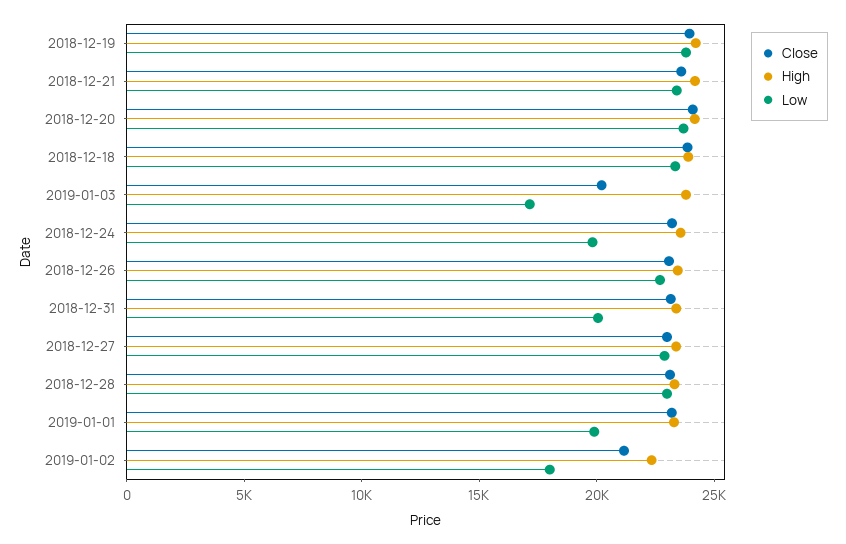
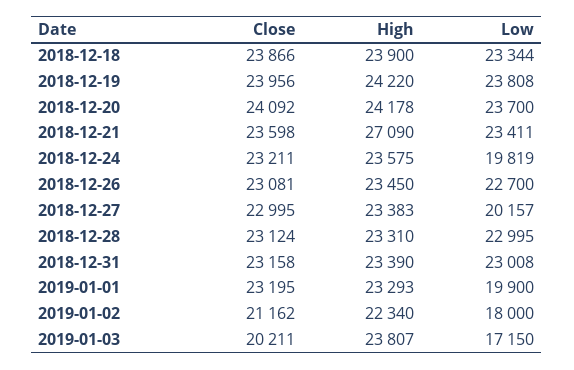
High, 2018-12-21: 24000 -> 27090
Low, 2018-12-31: 20000 -> 23008
Low, 2018-12-27: 23000 -> 20157

